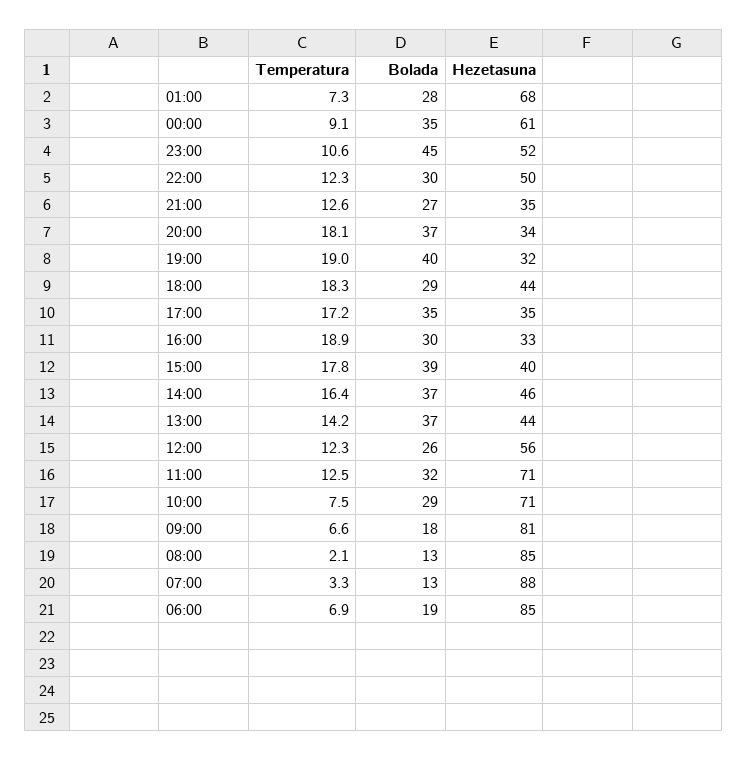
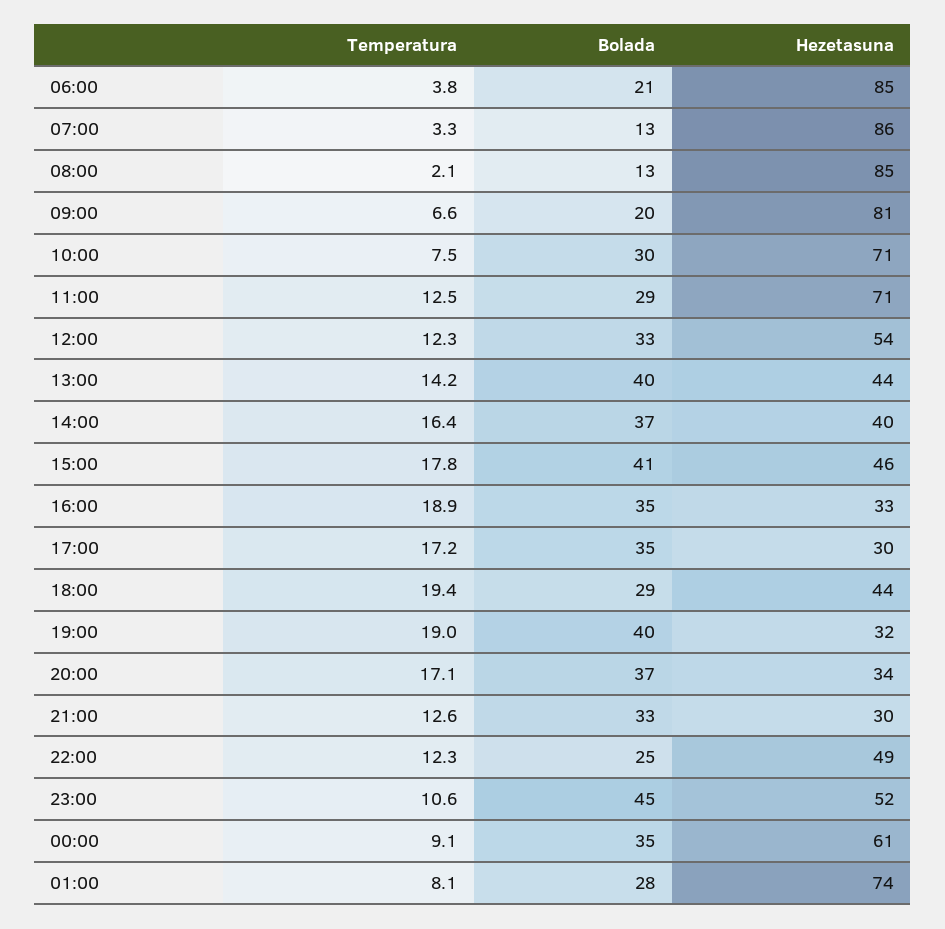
Temperatura, 01:00: 7.3 -> 8.1
Hezetasuna, 01:00: 68 -> 74
Bolada, 22:00: 30 -> 25
Hezetasuna, 22:00: 50 -> 49
Bolada, 21:00: 27 -> 33
Hezetasuna, 21:00: 35 -> 30
Temperatura, 20:00: 18.1 -> 17.1
Temperatura, 18:00: 18.3 -> 19.4
Hezetasuna, 17:00: 35 -> 30
Bolada, 16:00: 30 -> 35
Bolada, 15:00: 39 -> 41
Hezetasuna, 15:00: 40 -> 46
Hezetasuna, 14:00: 46 -> 40
Bolada, 13:00: 37 -> 40
Bolada, 12:00: 26 -> 33
Hezetasuna, 12:00: 56 -> 54
Bolada, 11:00: 32 -> 29
Bolada, 10:00: 29 -> 30
Bolada, 09:00: 18 -> 20
Hezetasuna, 07:00: 88 -> 86
Temperatura, 06:00: 6.9 -> 3.8
Bolada, 06:00: 19 -> 21

